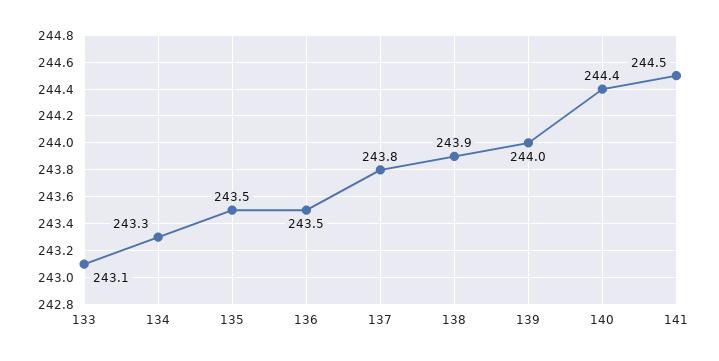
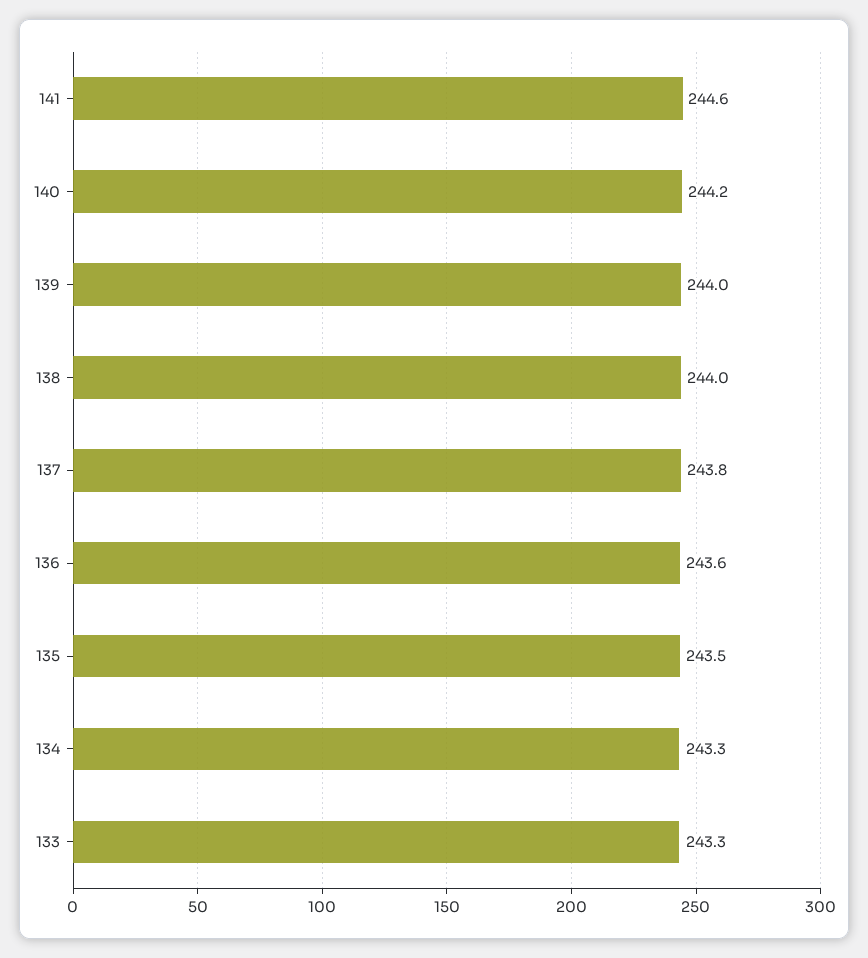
133: 243.1 -> 243.3
136: 243.5 -> 243.6
138: 243.9 -> 244
140: 244.4 -> 244.2
141: 244.5 -> 244.6

